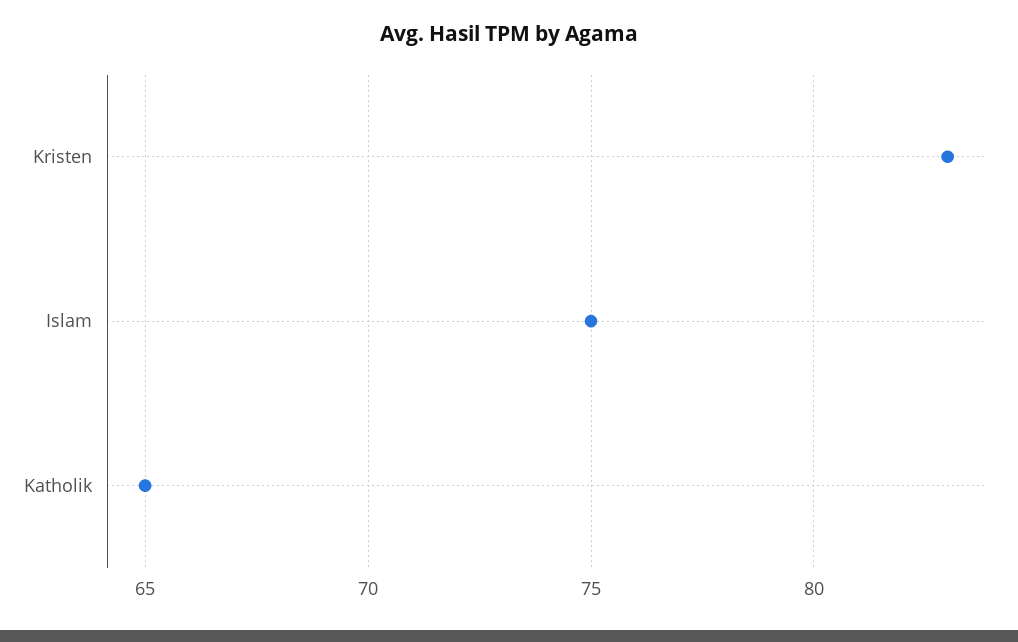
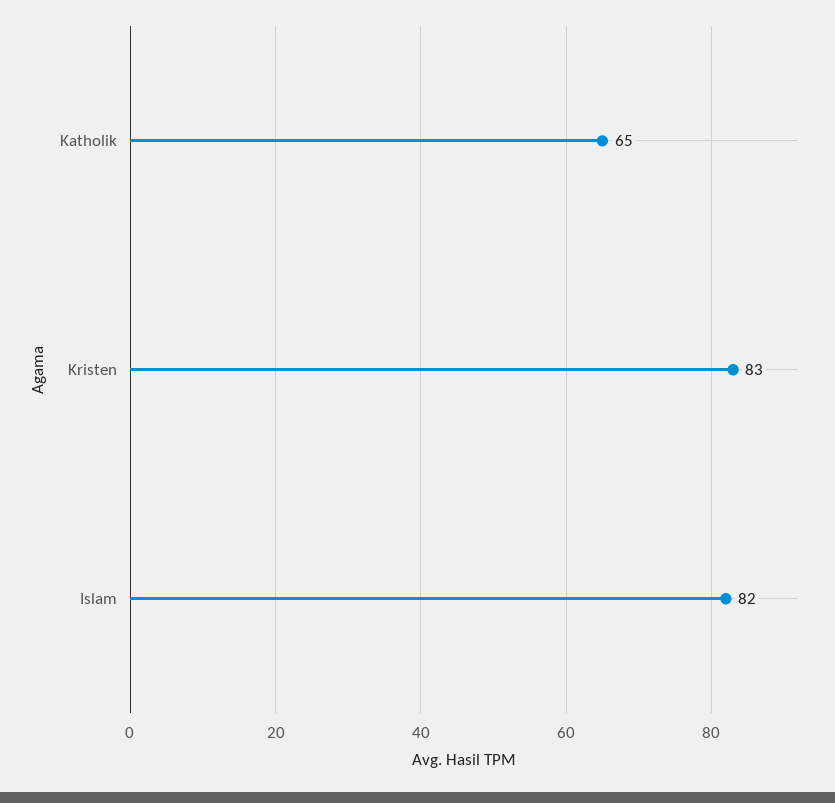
Islam: 75 -> 82

